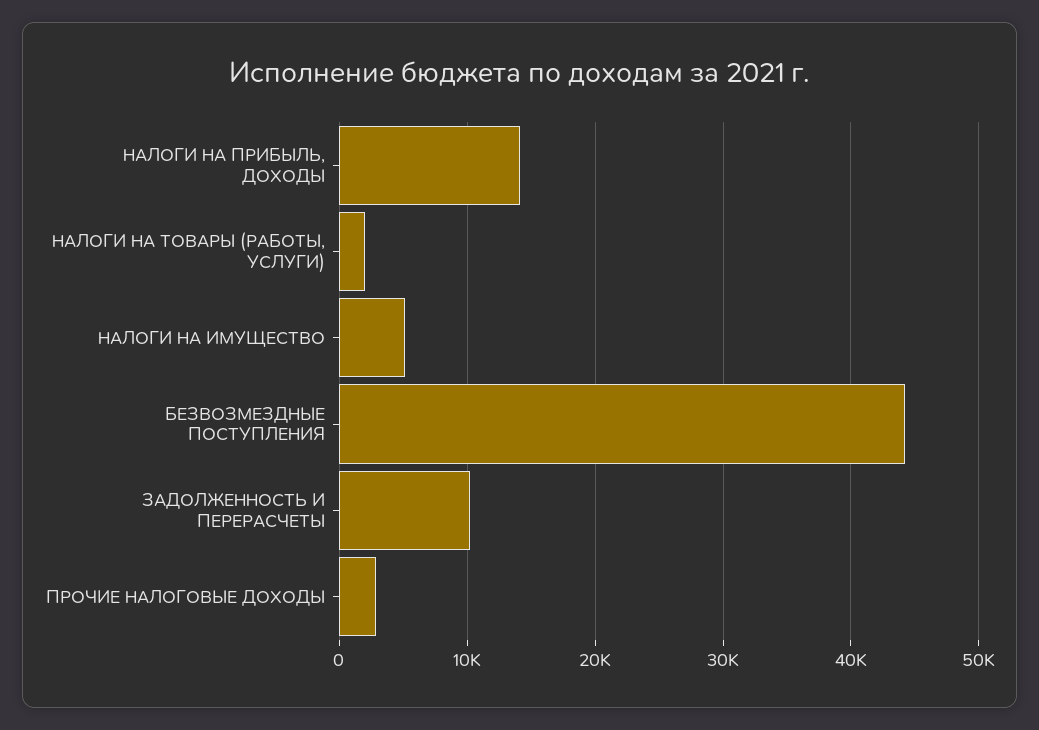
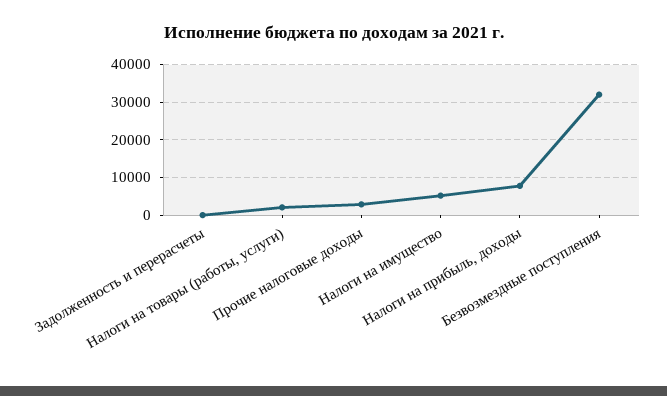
НАЛОГИ НА ПРИБЫЛЬ, ДОХОДЫ: 14000 -> 8000
БЕЗВОЗМЕЗДНЫЕ ПОСТУПЛЕНИЯ: 44000 -> 32000
ЗАДОЛЖЕННОСТЬ И ПЕРЕРАСЧЕТЫ: 10000 -> 0

